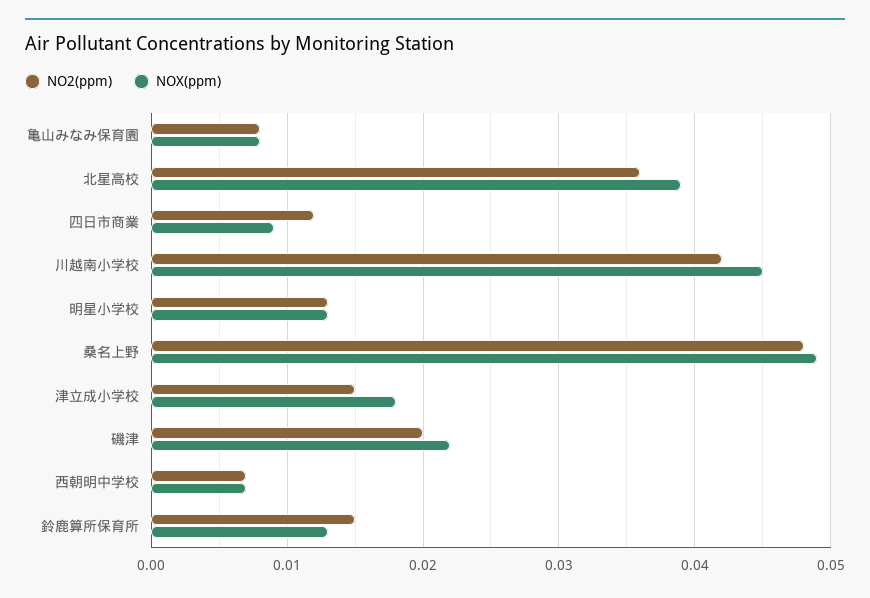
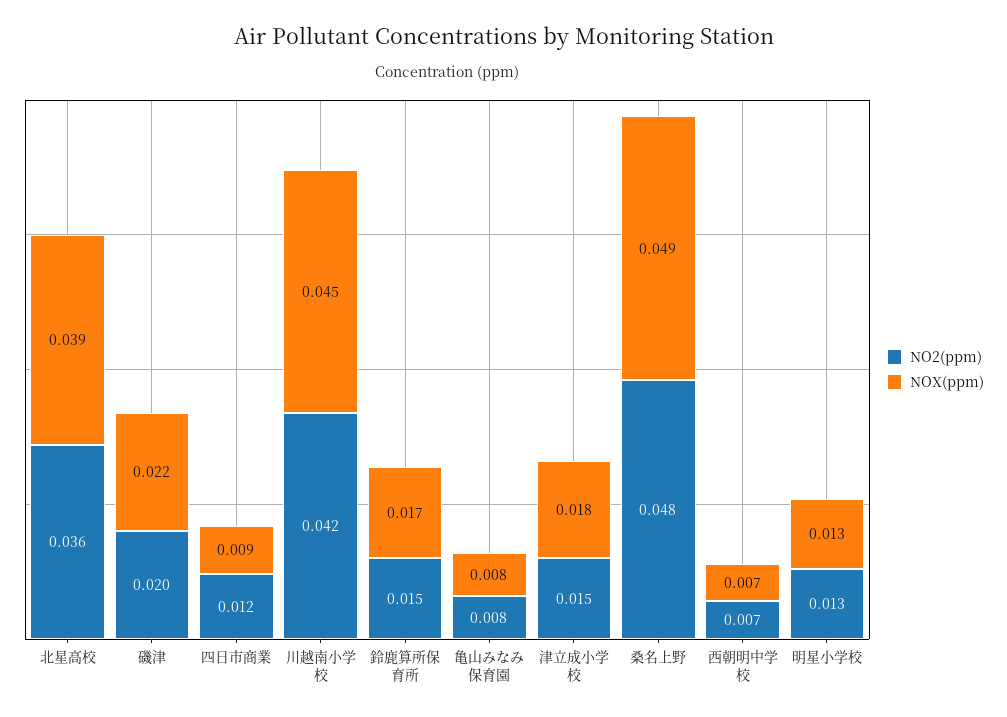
NOX(ppm), 鈴鹿算所保育所: 0.013 -> 0.017

